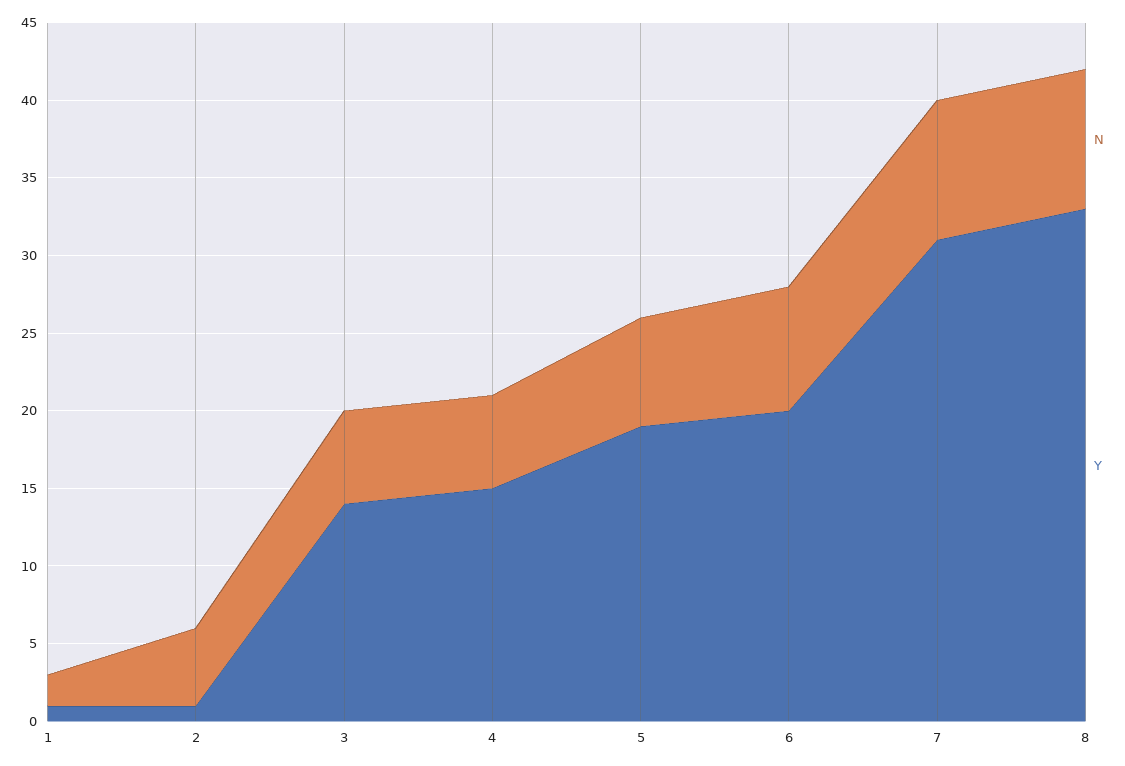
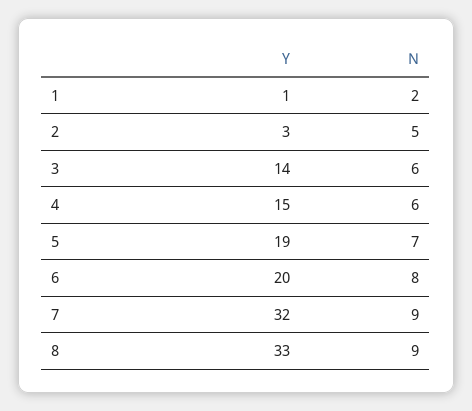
Y, 2: 1 -> 3
Y, 7: 31 -> 32

